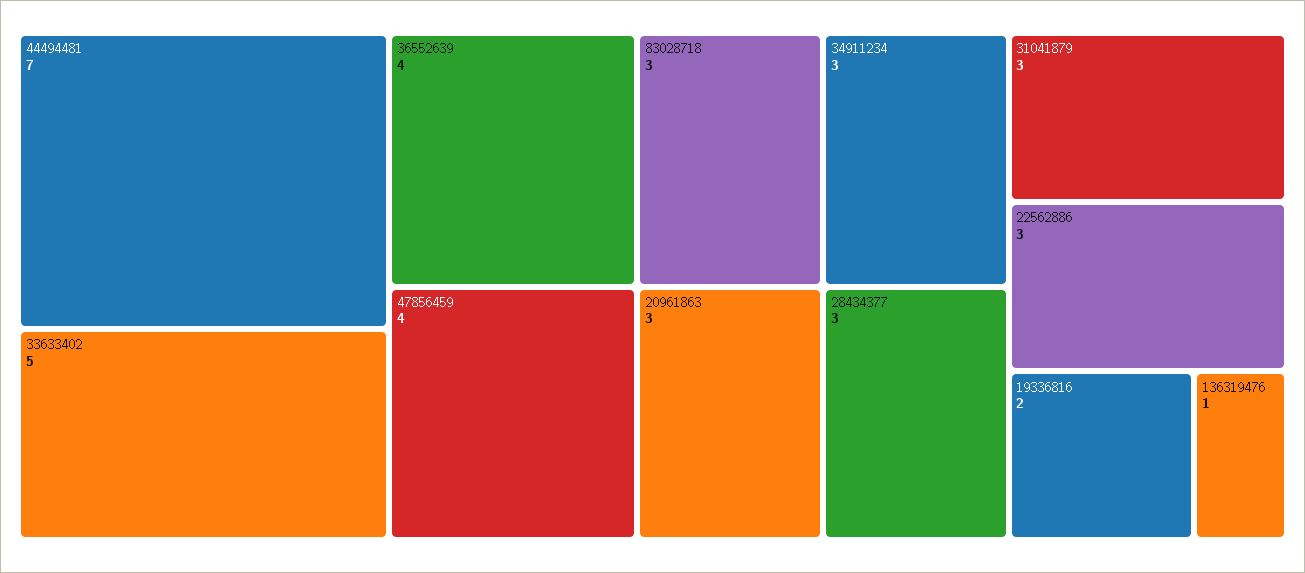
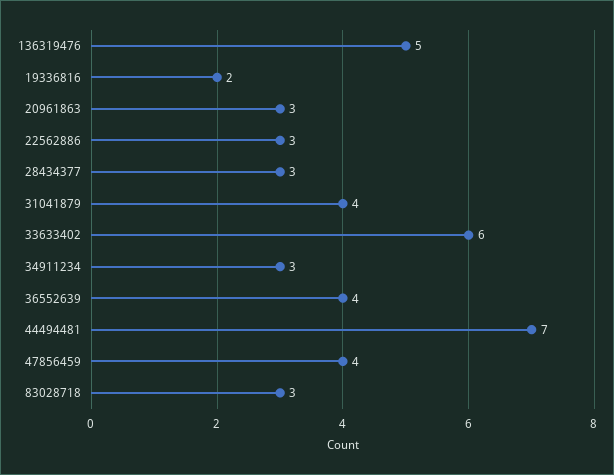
33633402: 5 -> 6
31041879: 3 -> 4
136319476: 1 -> 5

